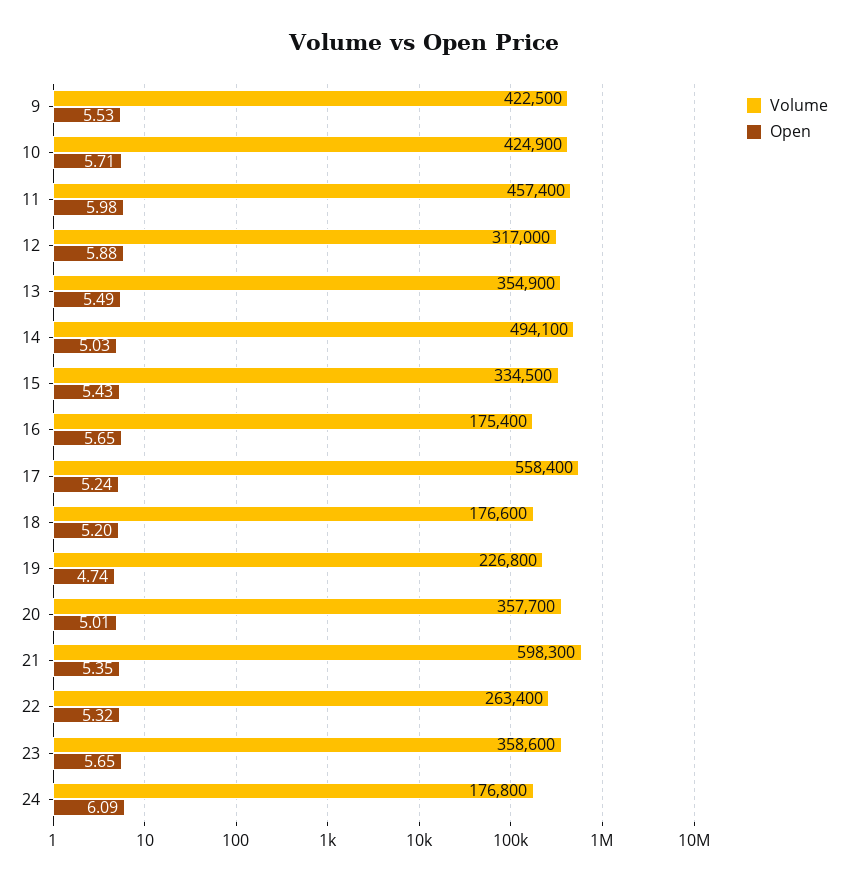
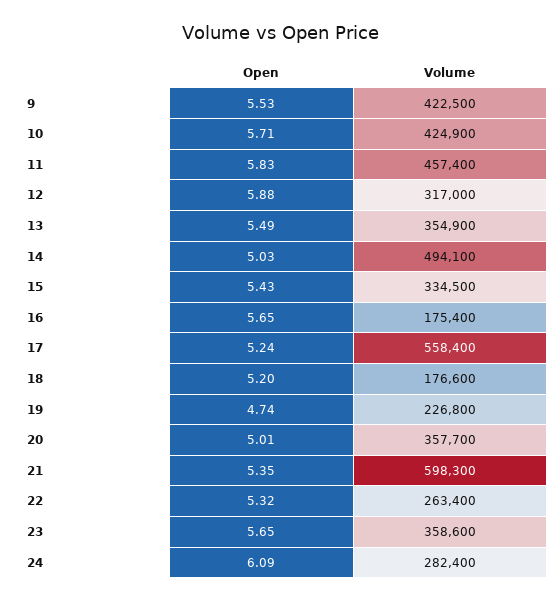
Open, 11: 5.98 -> 5.83
Volume, 24: 176800 -> 282400

